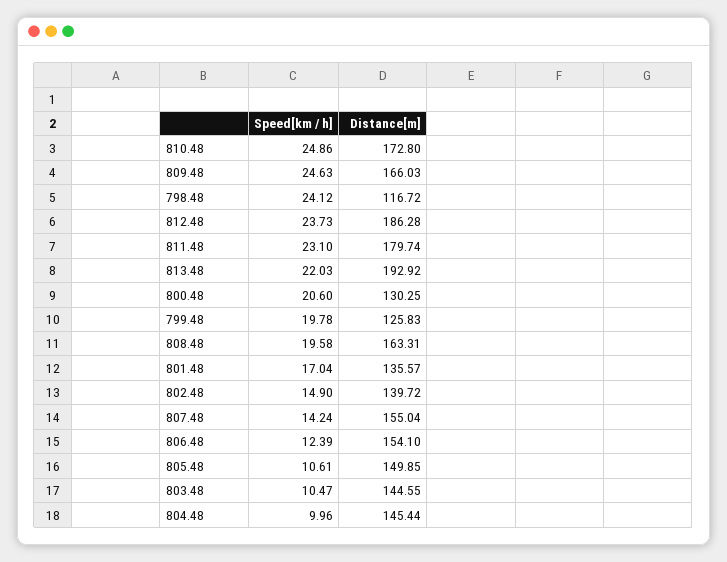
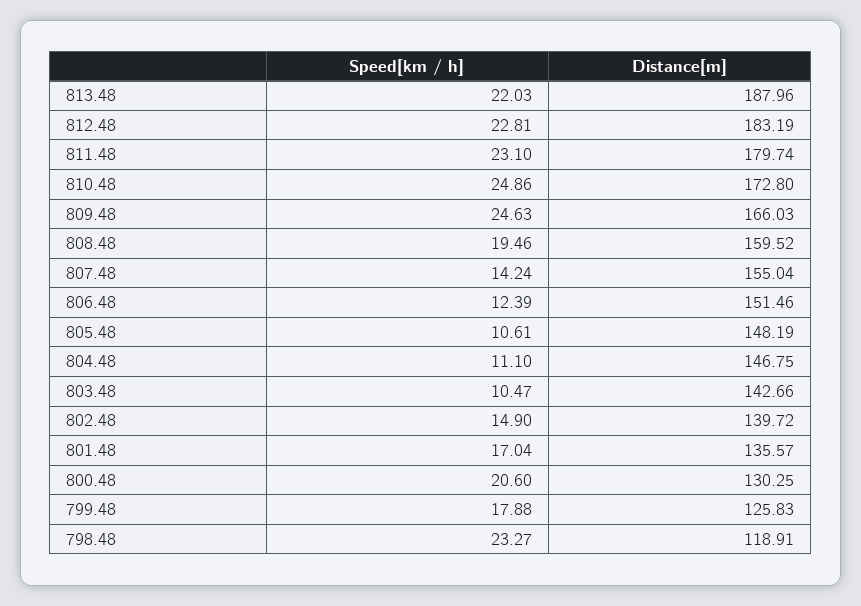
Speed[km / h], 798.48: 24.12 -> 23.27
Distance[m], 798.48: 116.72 -> 118.91
Speed[km / h], 812.48: 23.73 -> 22.81
Distance[m], 812.48: 186.28 -> 183.19
Distance[m], 813.48: 192.92 -> 187.96
Speed[km / h], 799.48: 19.78 -> 17.88
Speed[km / h], 808.48: 19.58 -> 19.46
Distance[m], 808.48: 163.31 -> 159.52
Distance[m], 806.48: 154.1 -> 151.46
Distance[m], 805.48: 149.85 -> 148.19
Distance[m], 803.48: 144.55 -> 142.66
Speed[km / h], 804.48: 9.96 -> 11.1
Distance[m], 804.48: 145.44 -> 146.75

